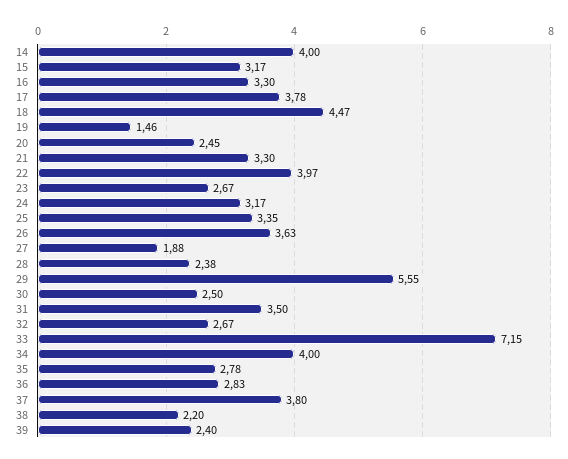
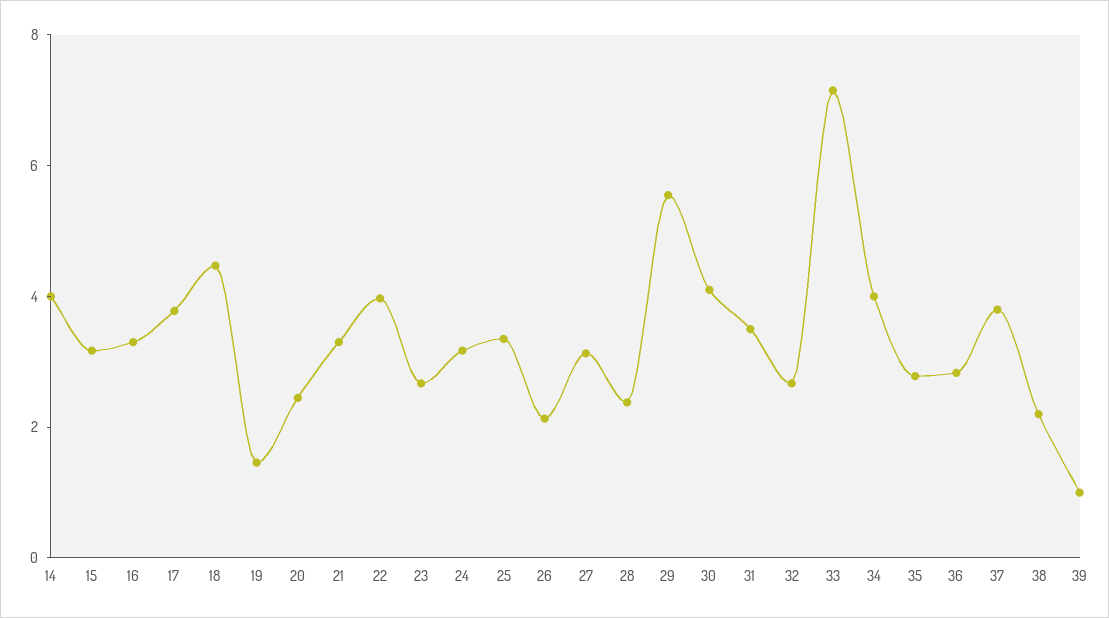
26: 3.63 -> 2
27: 1.88 -> 3
30: 2.5 -> 4
39: 2.4 -> 1

